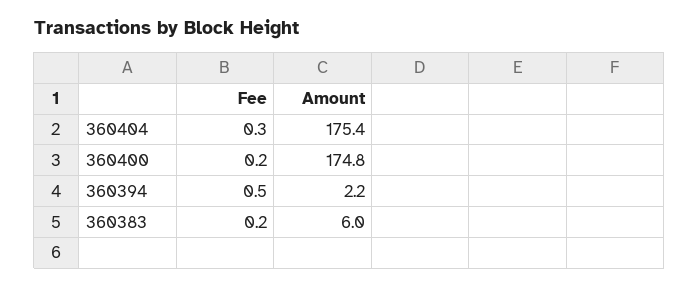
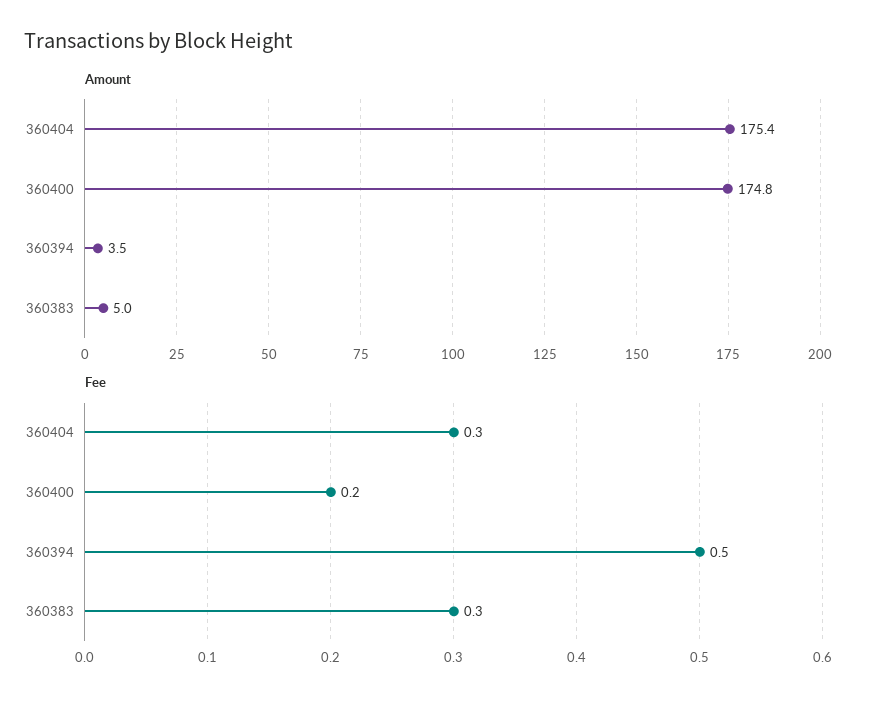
Amount, 360394: 2.2 -> 3.5
Fee, 360383: 0.2 -> 0.3
Amount, 360383: 6 -> 5

